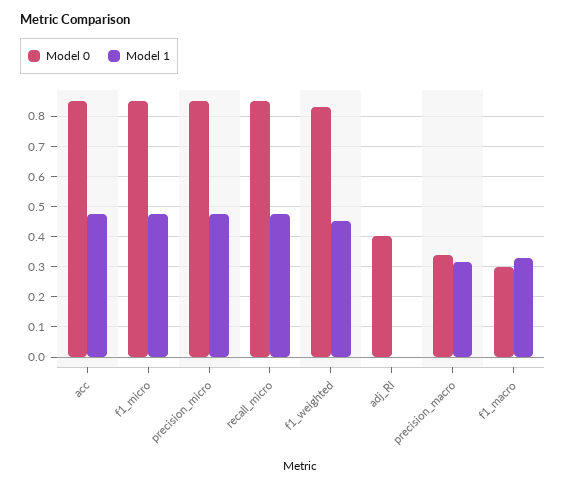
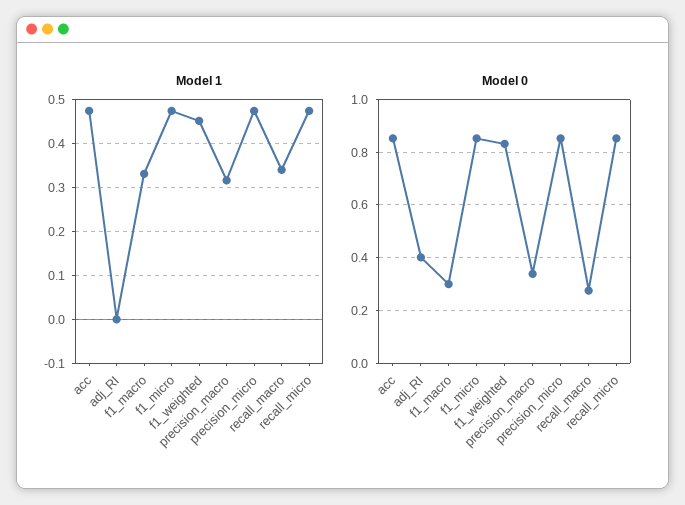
Model 1, recall_macro: none -> 0.34
Model 0, recall_macro: none -> 0.275

